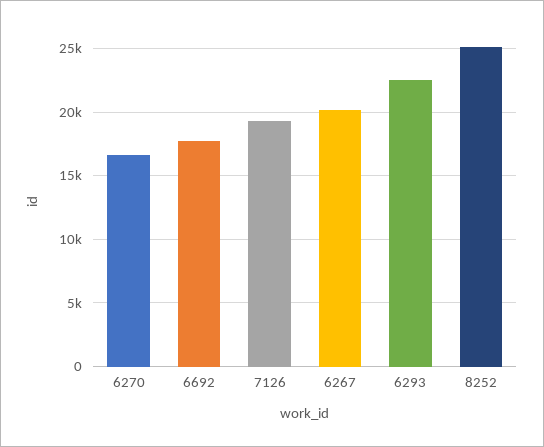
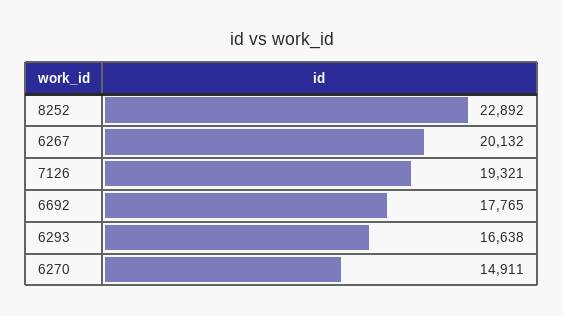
6270: 16500 -> 14911
6293: 22500 -> 16638
8252: 25000 -> 22892

